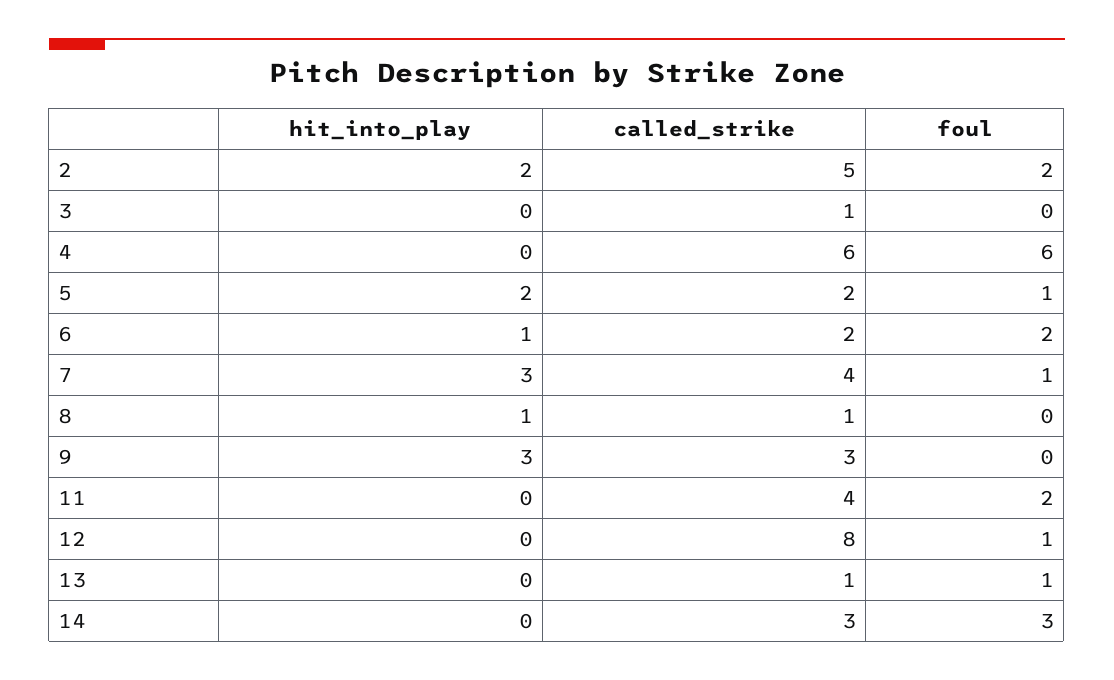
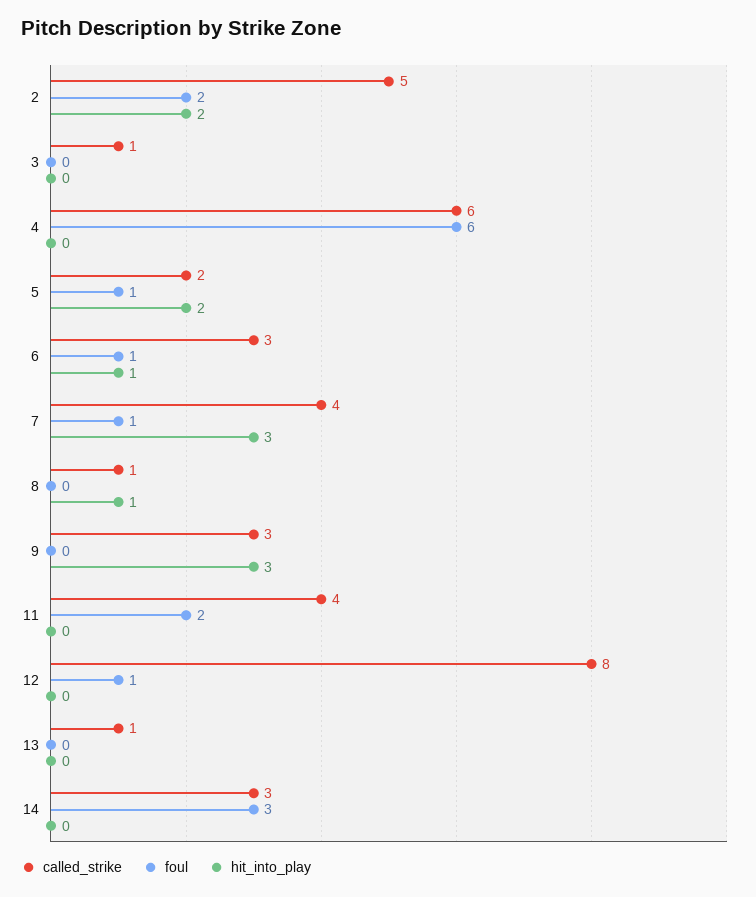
called_strike, 6: 2 -> 3
foul, 6: 2 -> 1
foul, 13: 1 -> 0

